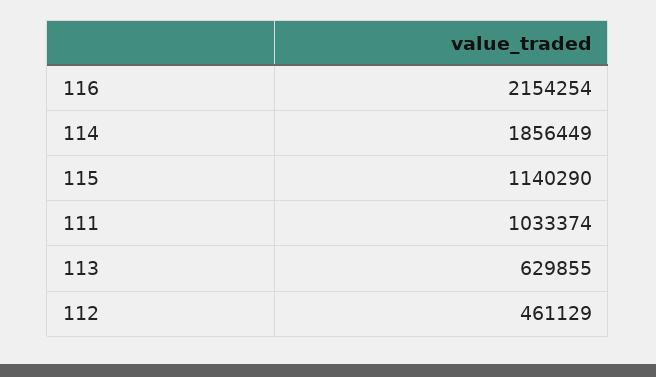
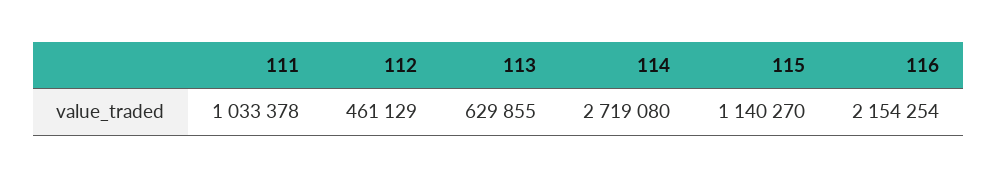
114: 1856449 -> 2719080
115: 1140290 -> 1140270
111: 1033374 -> 1033378

